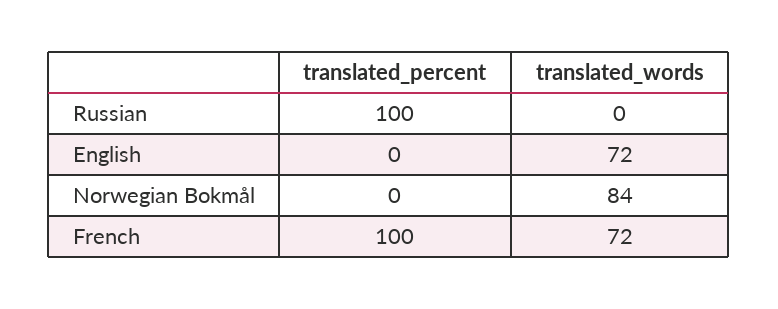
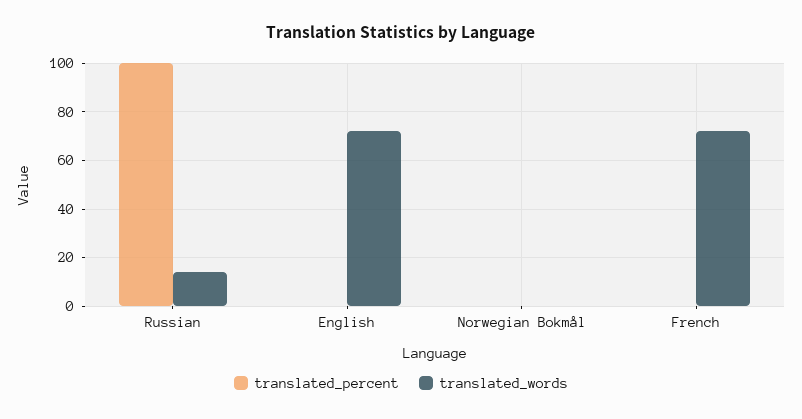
translated_words, Russian: 0 -> 15
translated_words, Norwegian Bokmål: 84 -> 0
translated_percent, French: 100 -> 0

